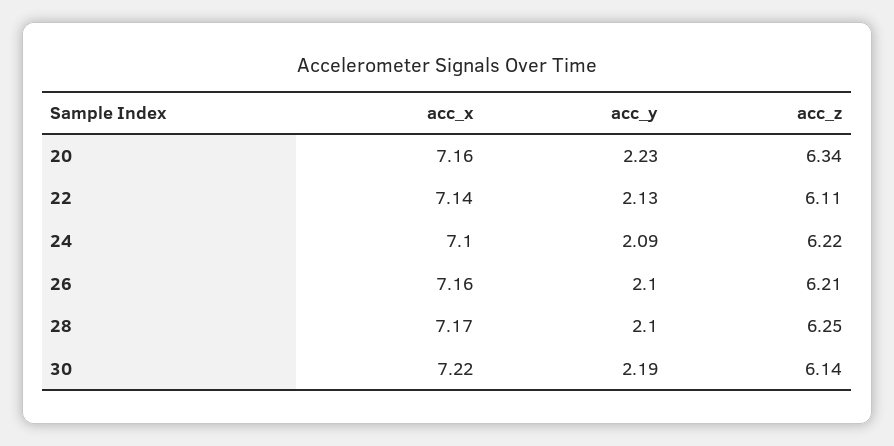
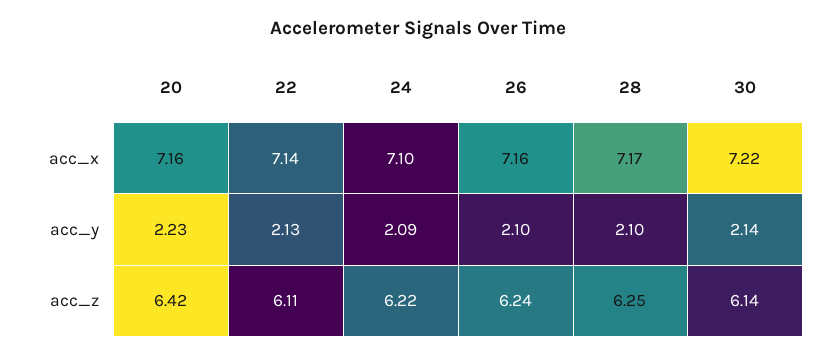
acc_z, 20: 6.34 -> 6.42
acc_z, 26: 6.21 -> 6.24
acc_y, 30: 2.19 -> 2.14

